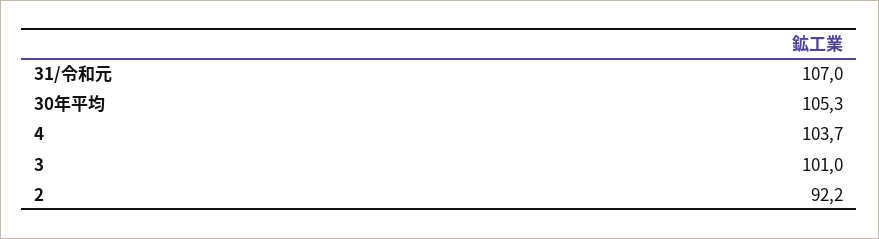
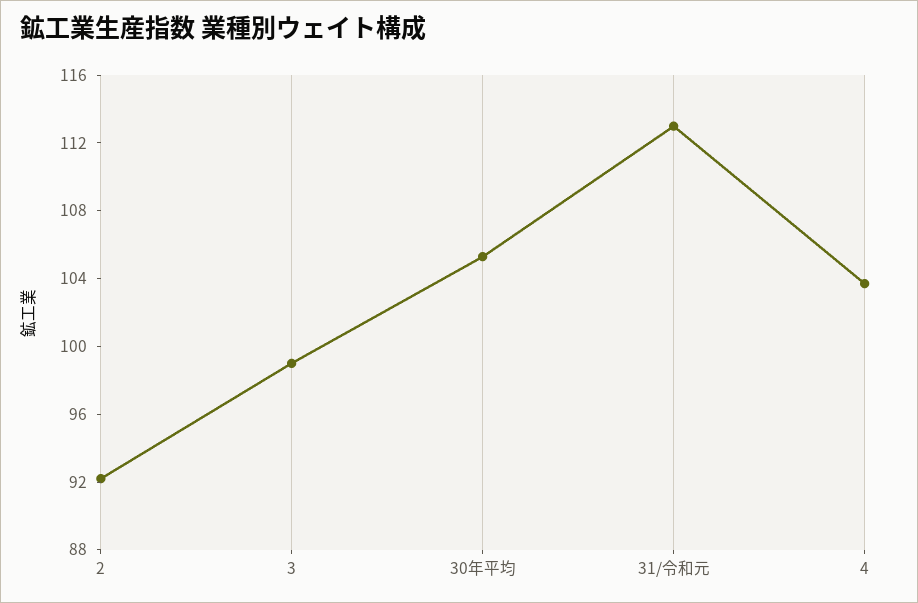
31/令和元: 107 -> 113
3: 101 -> 99

